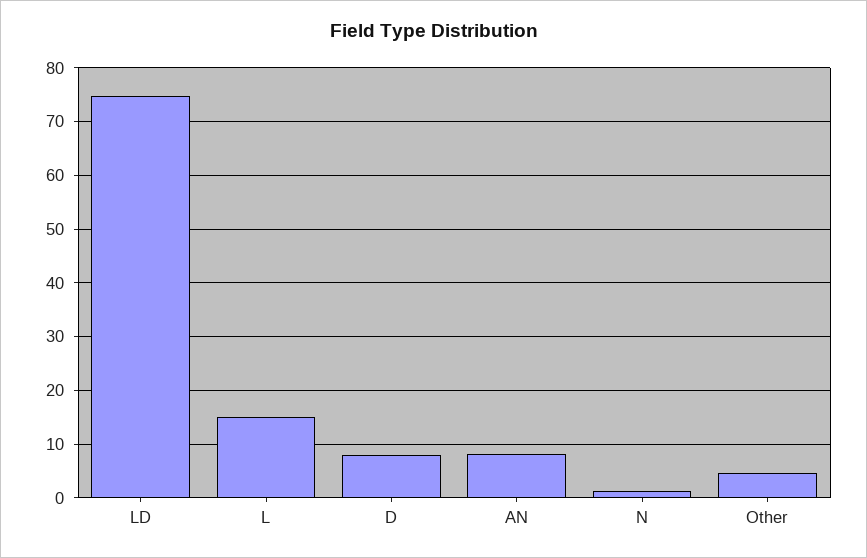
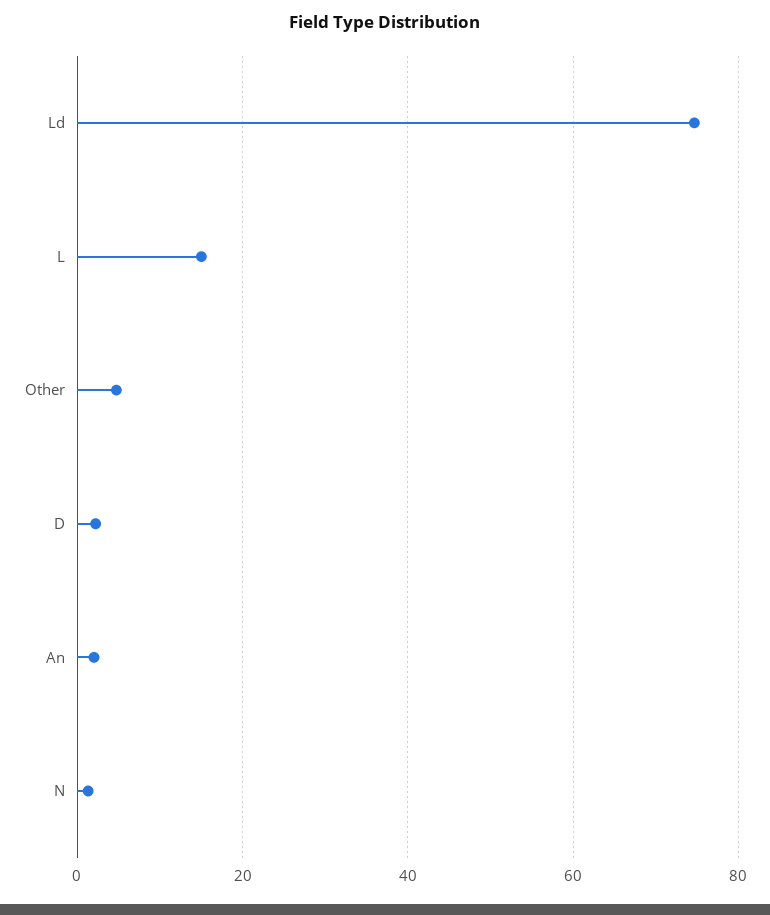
D: 8 -> 2
AN: 8 -> 2

